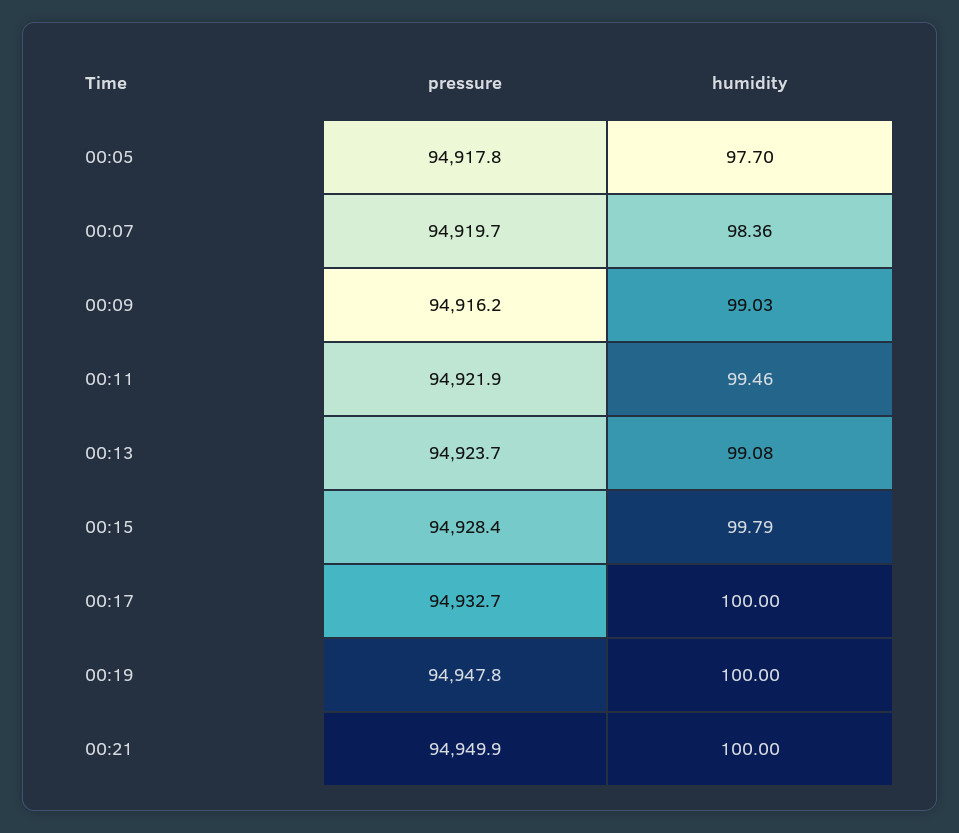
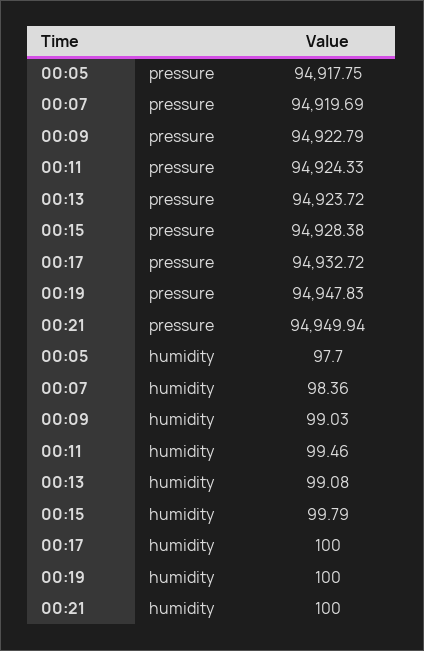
pressure, 00:09: 94916.2 -> 94922.79
pressure, 00:11: 94921.9 -> 94924.33

